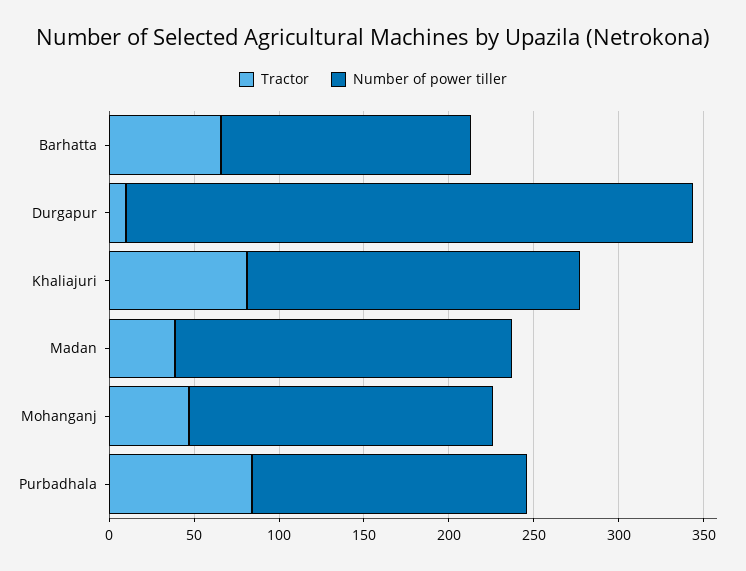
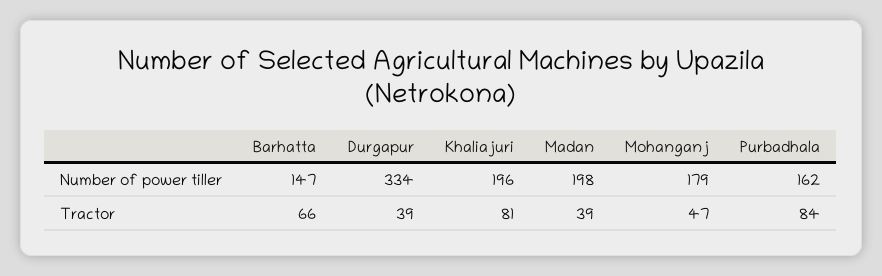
Tractor, Durgapur: 10 -> 39

